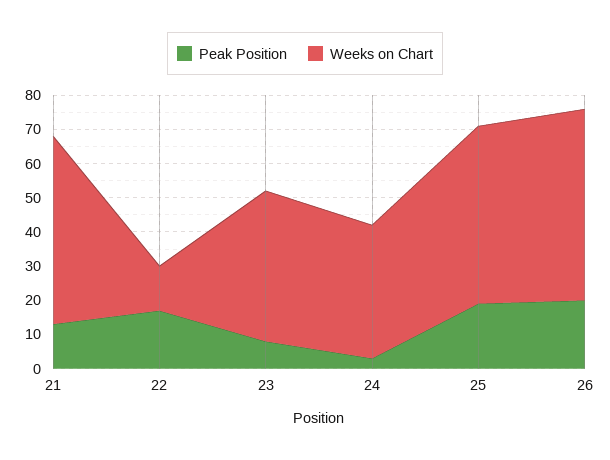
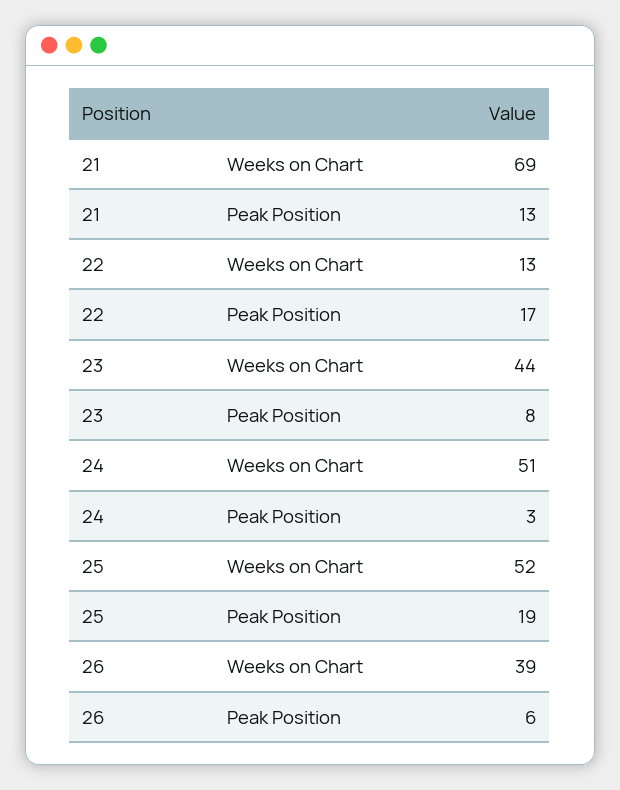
Weeks on Chart, 21: 55 -> 69
Weeks on Chart, 24: 40 -> 51
Peak Position, 26: 20 -> 6
Weeks on Chart, 26: 55 -> 39

